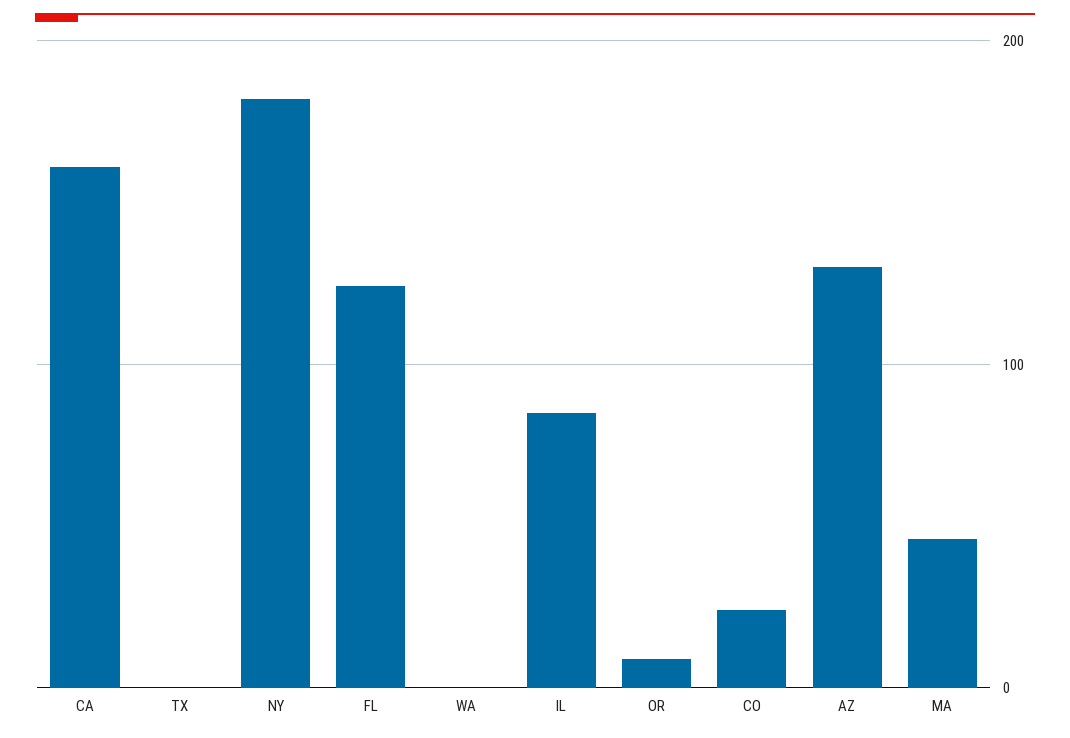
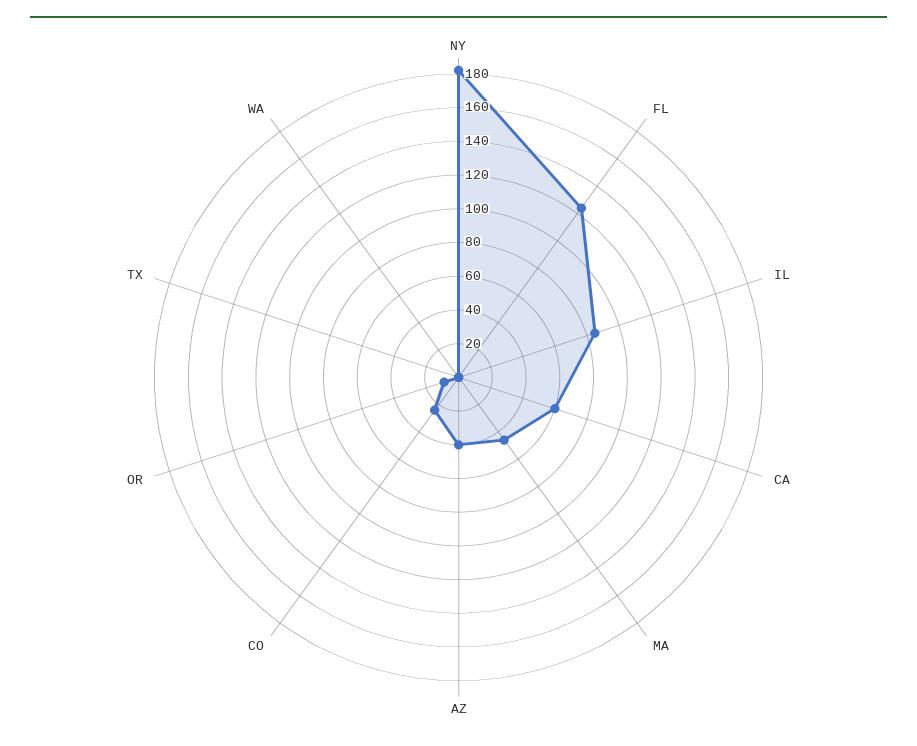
CA: 160 -> 60
AZ: 130 -> 40

